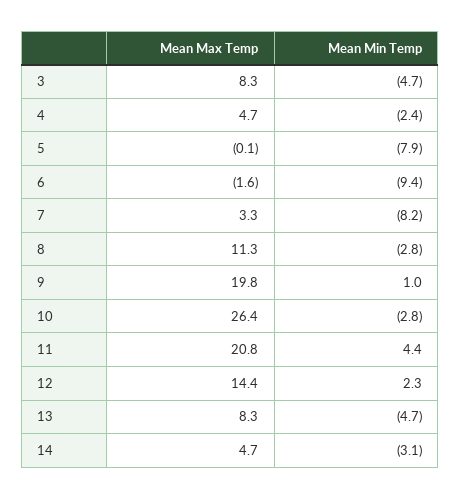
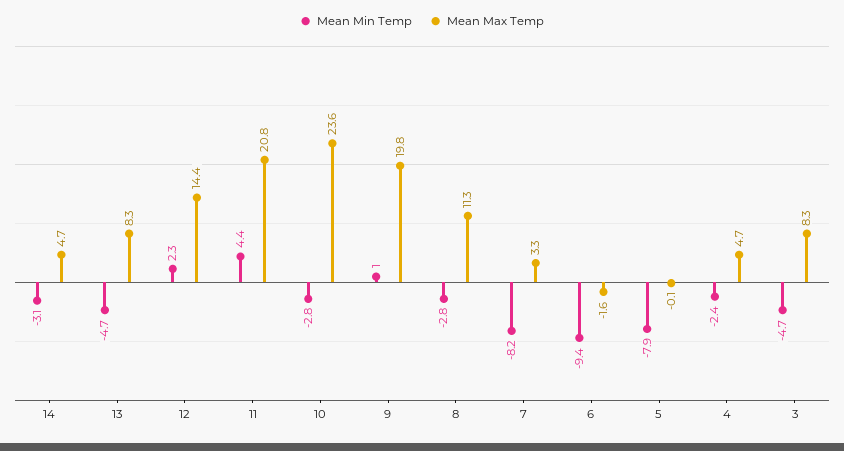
Mean Max Temp, 10: 26.4 -> 23.6

